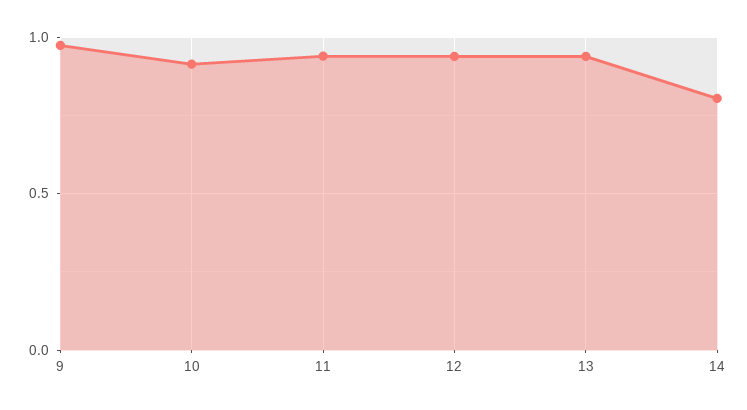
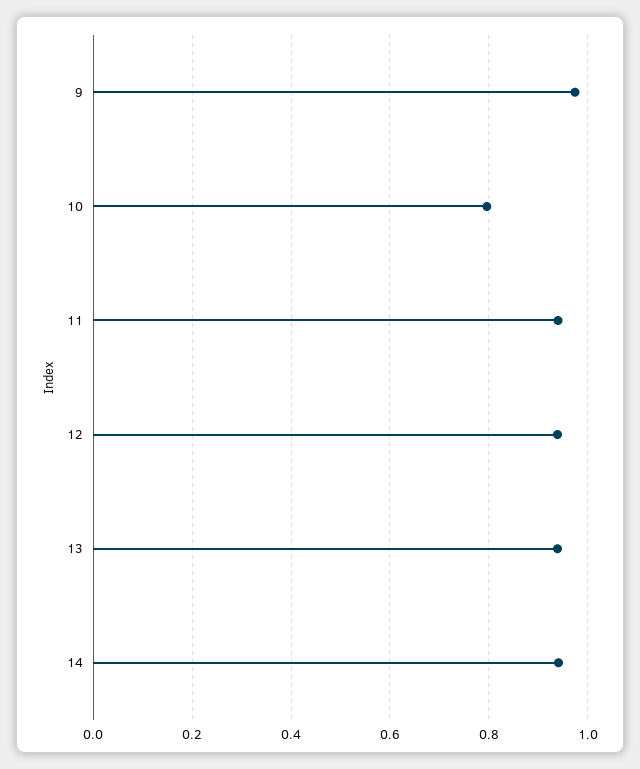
10: 0.9 -> 0.8
14: 0.8 -> 0.94

